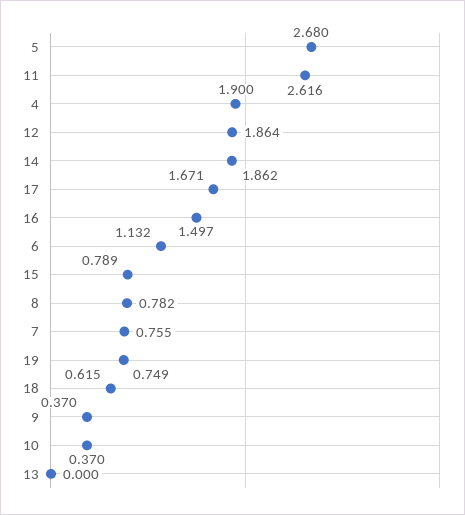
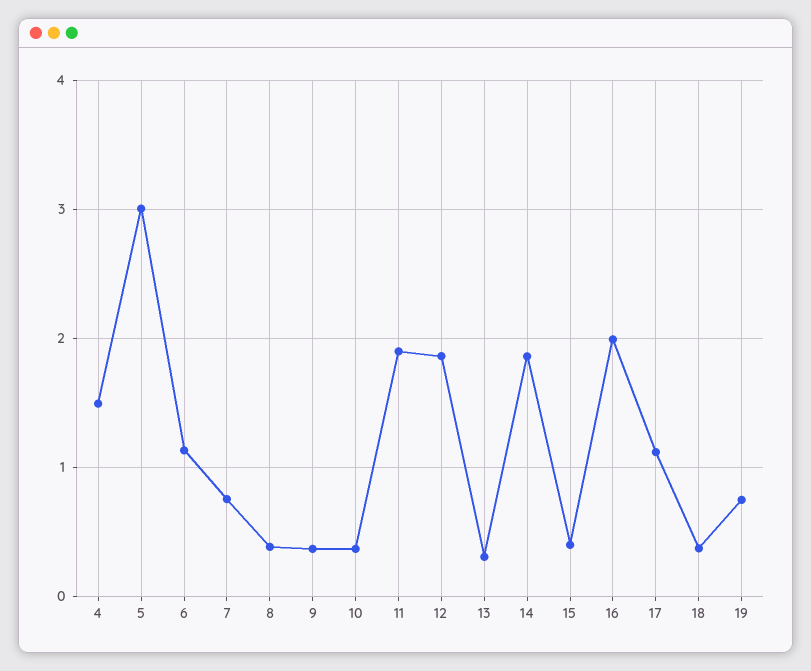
5: 2.68 -> 3
11: 2.616 -> 1.9
4: 1.9 -> 1.5
17: 1.671 -> 1.1
16: 1.497 -> 2
15: 0.789 -> 0.4
8: 0.782 -> 0.4
18: 0.615 -> 0.4
13: 0 -> 0.3

